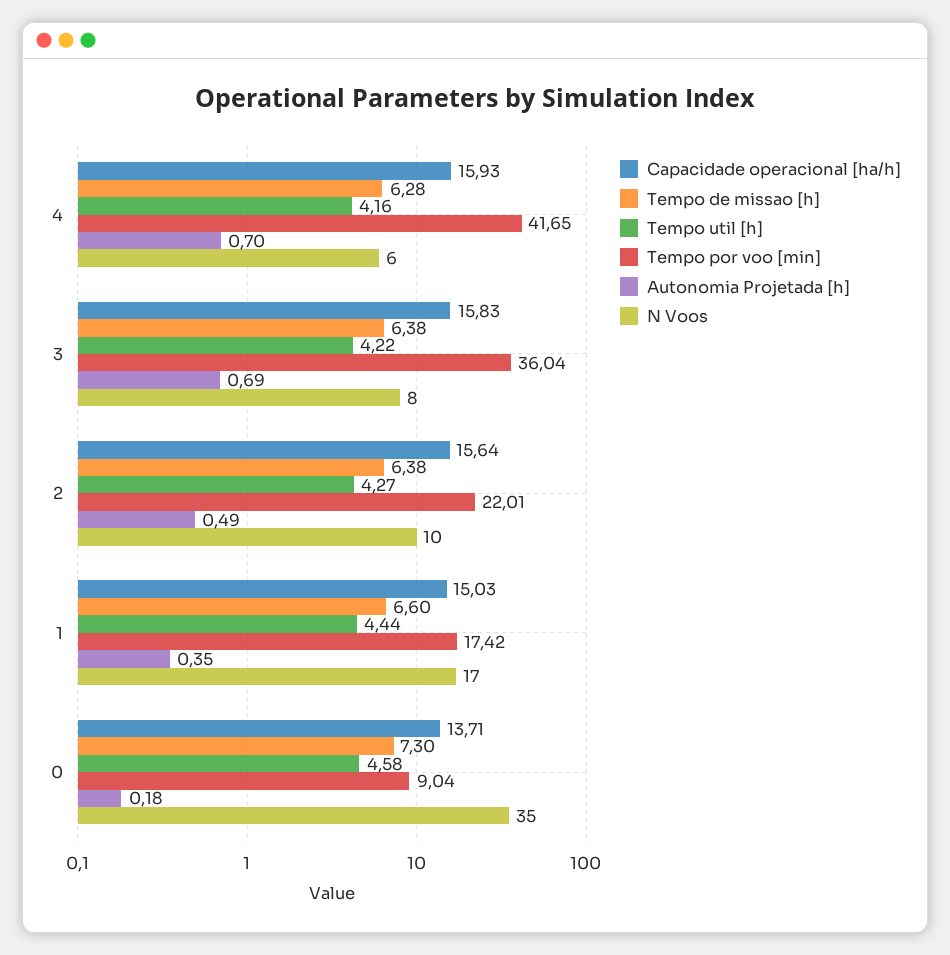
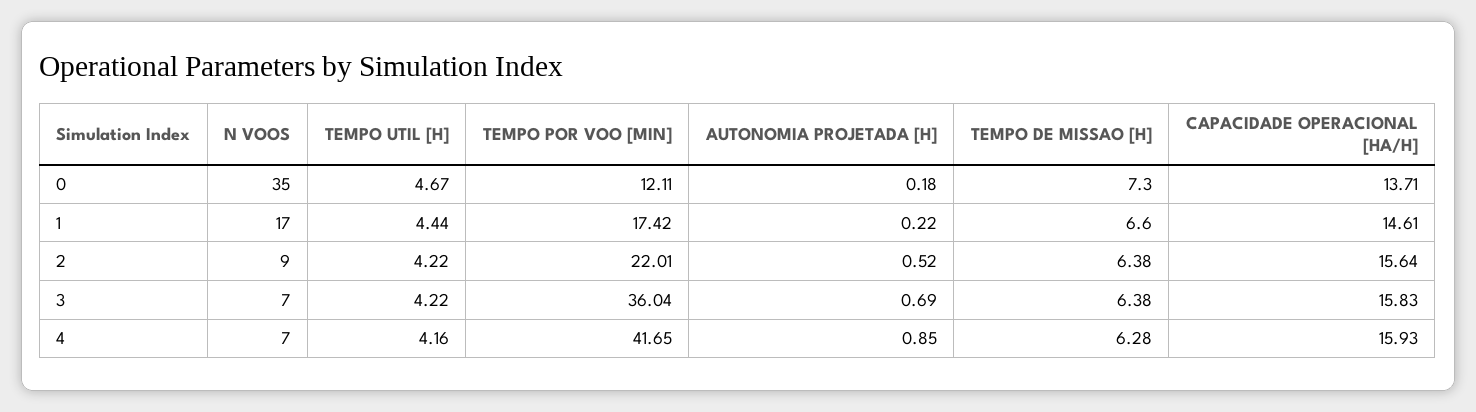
Autonomia Projetada [h], 4: 0.7 -> 0.85
N Voos, 4: 6 -> 7
N Voos, 3: 8 -> 7
Tempo util [h], 2: 4.27 -> 4.22
Autonomia Projetada [h], 2: 0.49 -> 0.52
N Voos, 2: 10 -> 9
Capacidade operacional [ha/h], 1: 15.03 -> 14.61
Autonomia Projetada [h], 1: 0.35 -> 0.22
Tempo util [h], 0: 4.58 -> 4.67
Tempo por voo [min], 0: 9.04 -> 12.11

